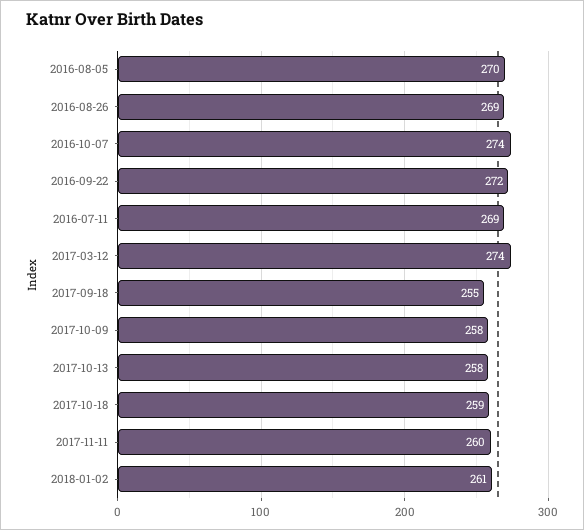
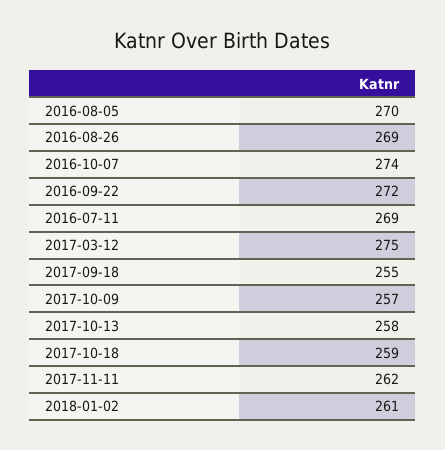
2017-03-12: 274 -> 275
2017-10-09: 258 -> 257
2017-11-11: 260 -> 262

